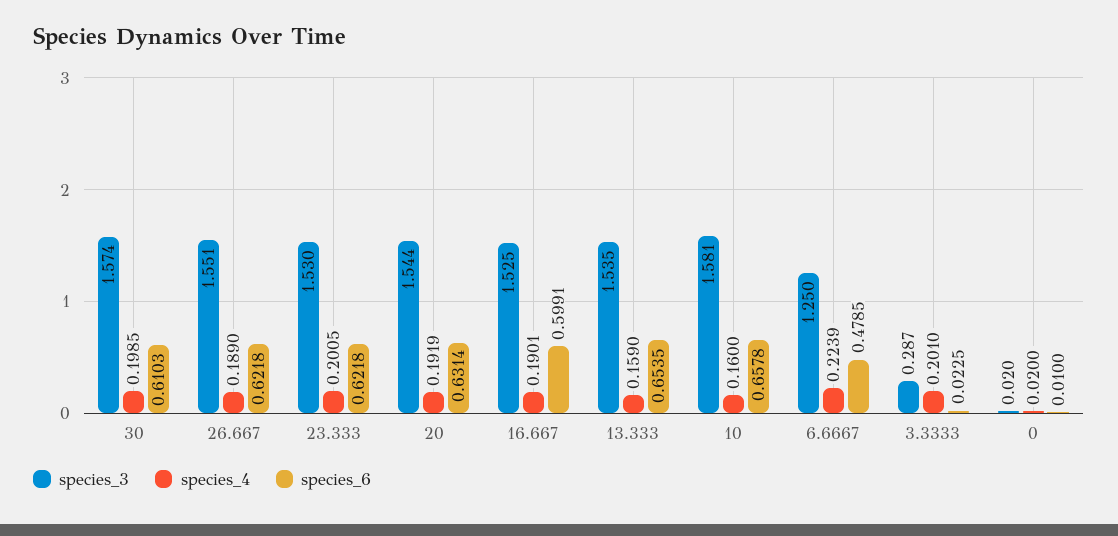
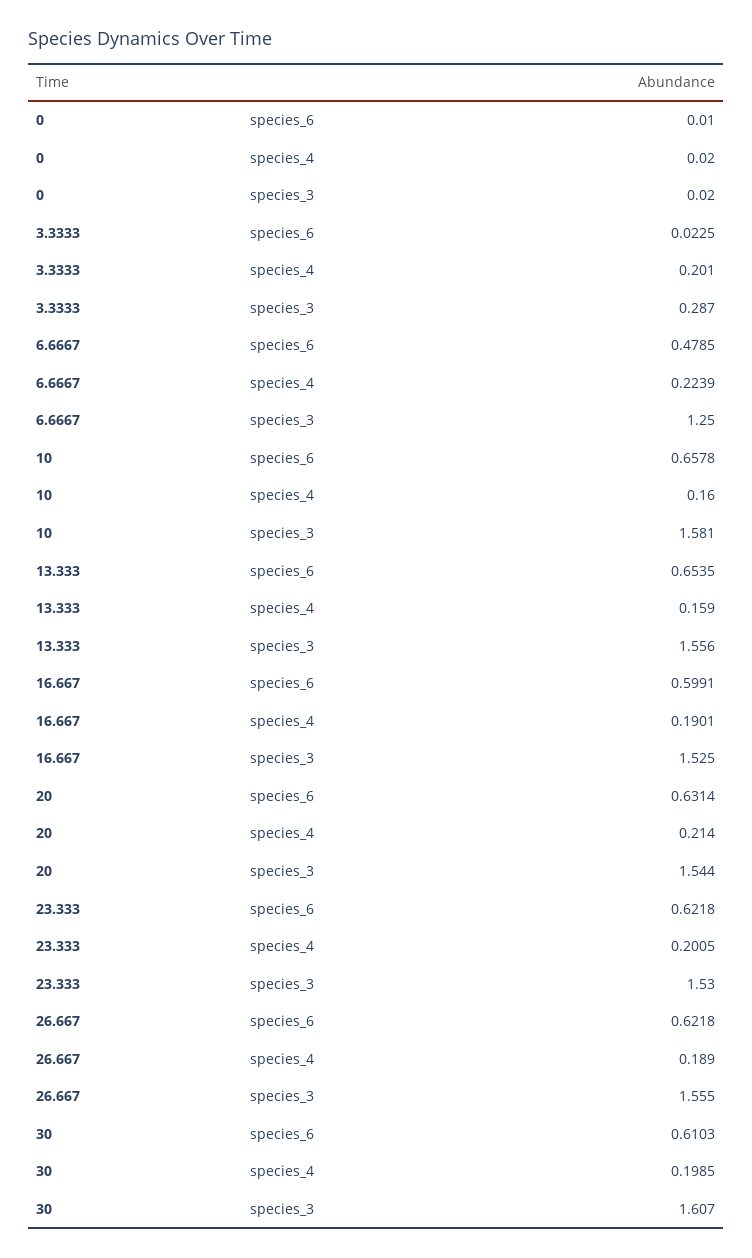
species_3, 30: 1.574 -> 1.607
species_3, 26.667: 1.551 -> 1.555
species_4, 20: 0.1919 -> 0.214
species_3, 13.333: 1.535 -> 1.556

